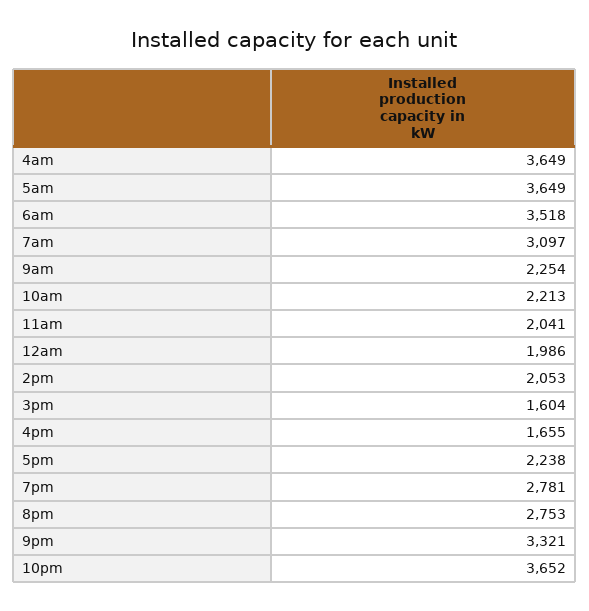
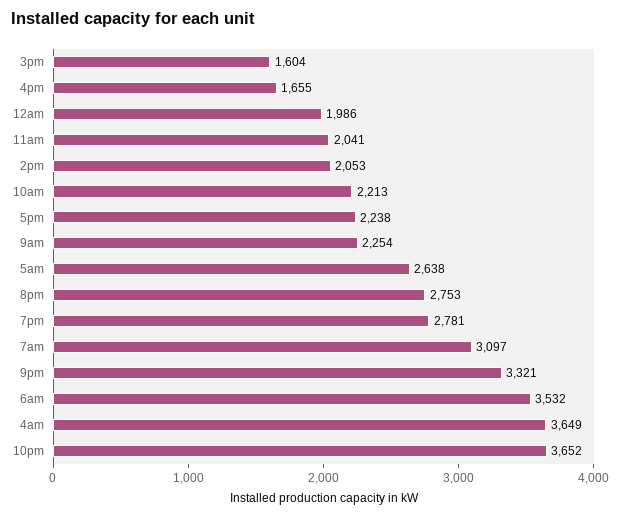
5am: 3649 -> 2638
6am: 3518 -> 3532

